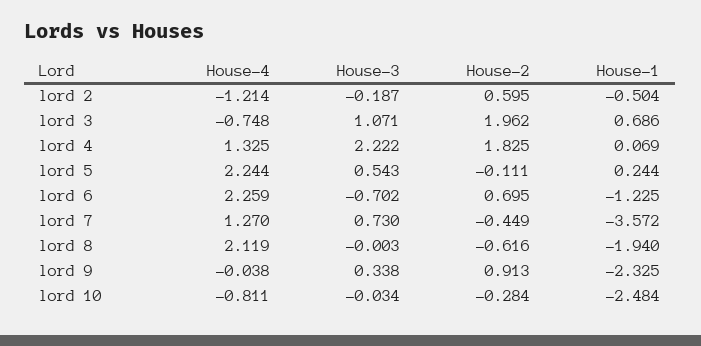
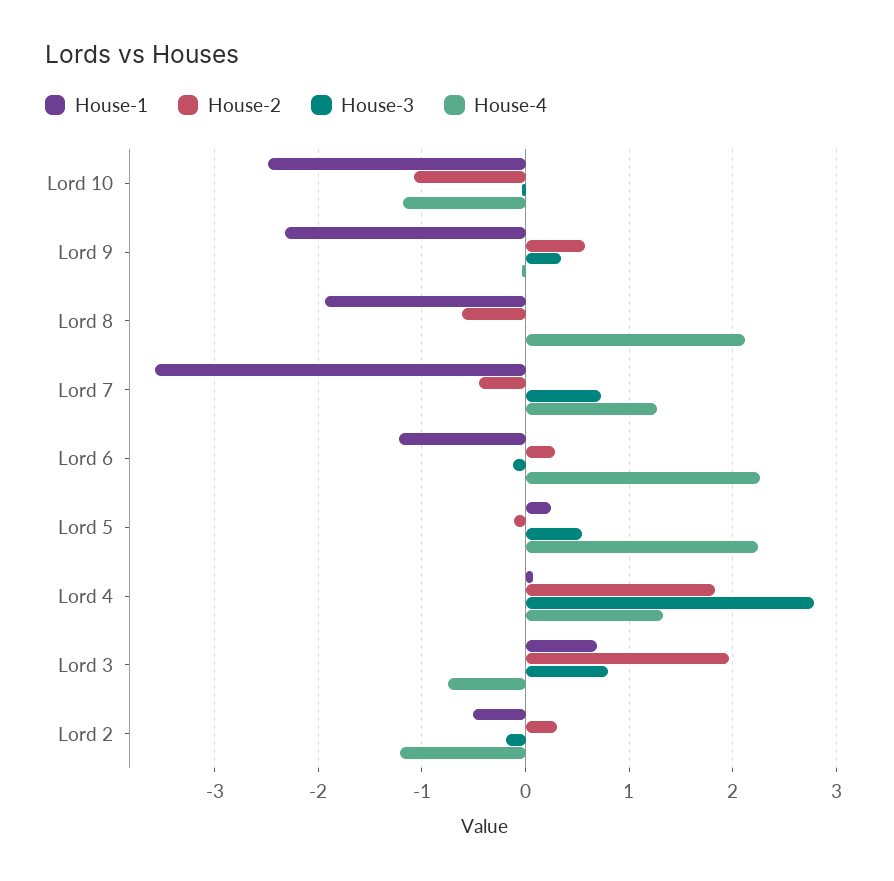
House-2, lord 2: 0.595 -> 0.3
House-3, lord 3: 1.071 -> 0.8
House-3, lord 4: 2.222 -> 2.8
House-3, lord 6: -0.702 -> -0.1
House-2, lord 6: 0.695 -> 0.3
House-2, lord 9: 0.913 -> 0.6
House-4, lord 10: -0.811 -> -1.2
House-2, lord 10: -0.284 -> -1.1

